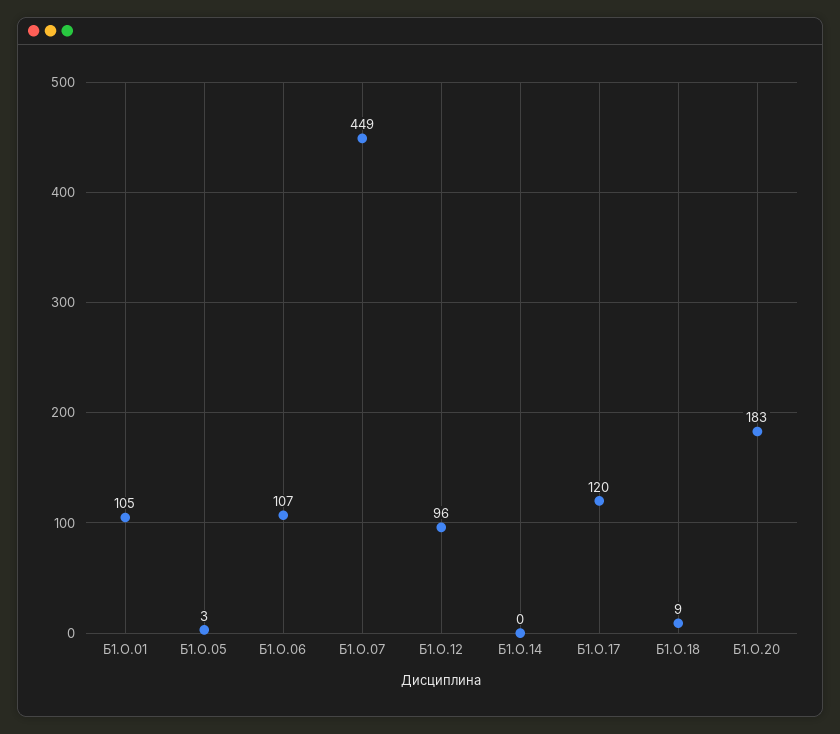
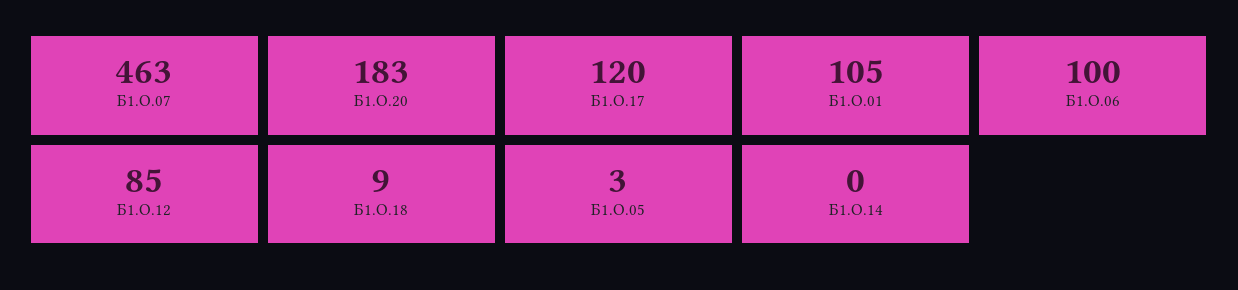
Б1.О.06: 107 -> 100
Б1.О.07: 449 -> 463
Б1.О.12: 96 -> 85

